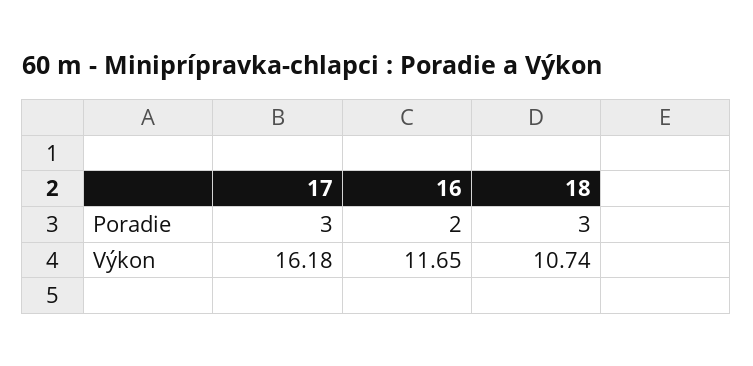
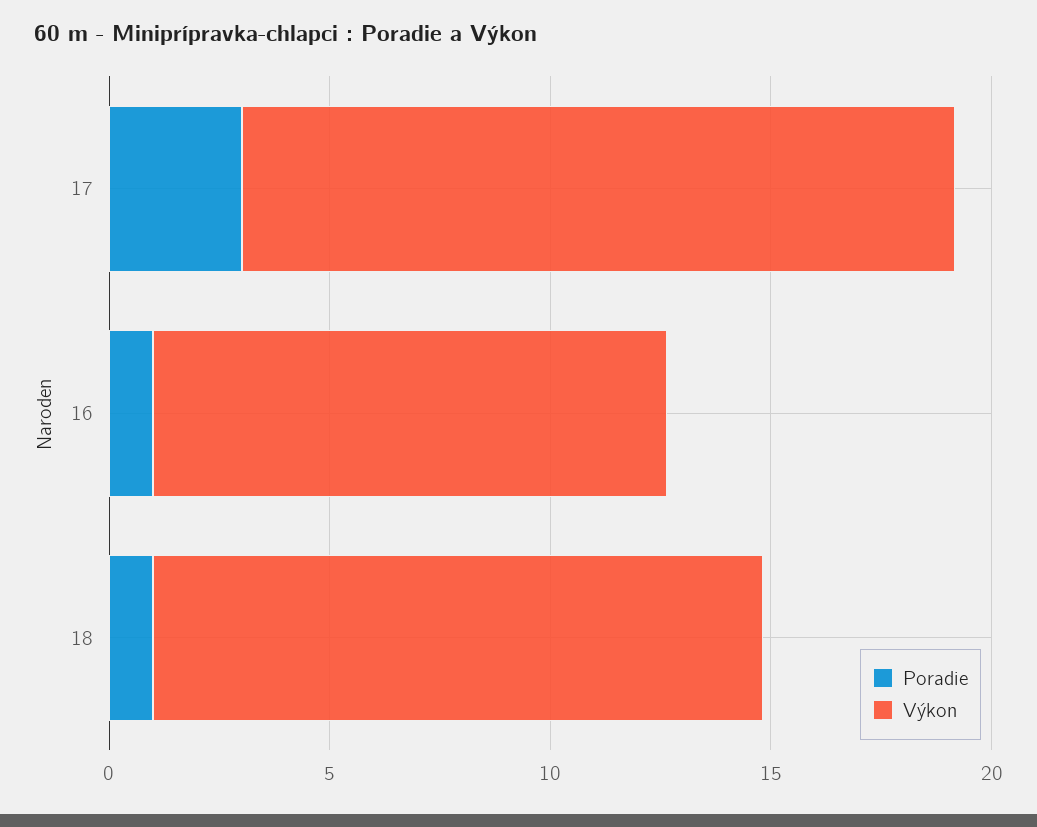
Poradie, 16: 2 -> 1
Poradie, 18: 3 -> 1
Výkon, 18: 10.74 -> 14

